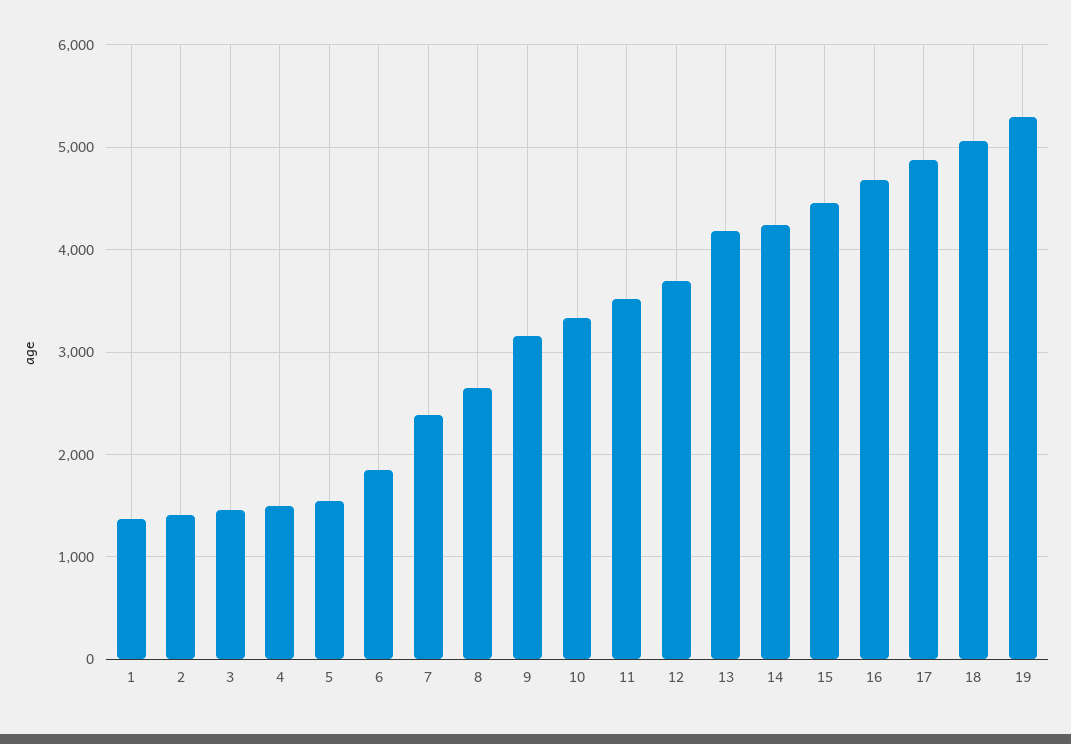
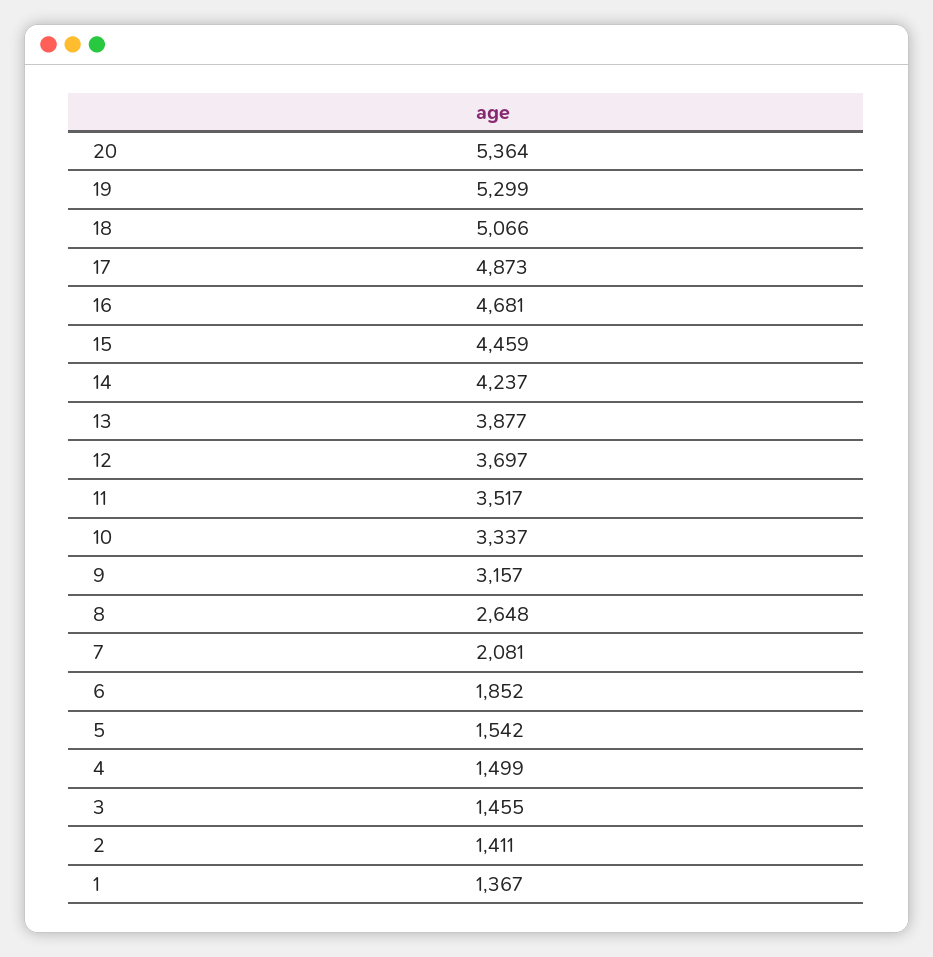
7: 2400 -> 2081
13: 4200 -> 3877
20: none -> 5364

